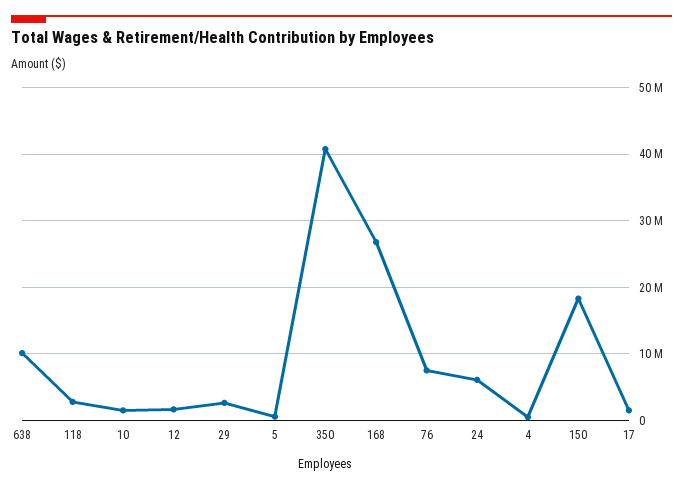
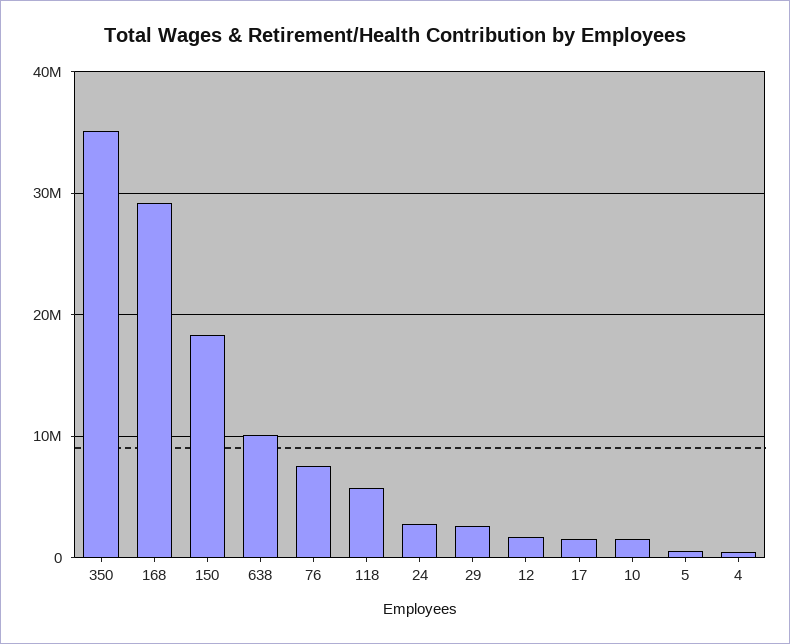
118: 3000000 -> 6000000
350: 41000000 -> 35000000
168: 27000000 -> 29000000
24: 6000000 -> 3000000

